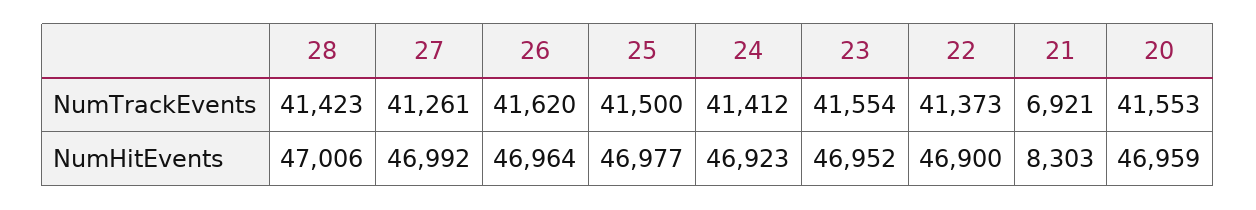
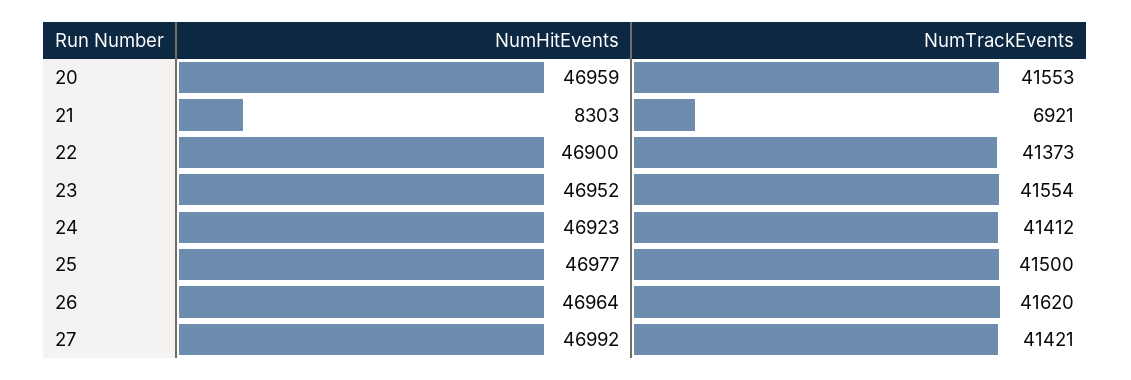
28, NumTrackEvents: 41423 -> none
27, NumTrackEvents: 41261 -> 41421
28, NumHitEvents: 47006 -> none

